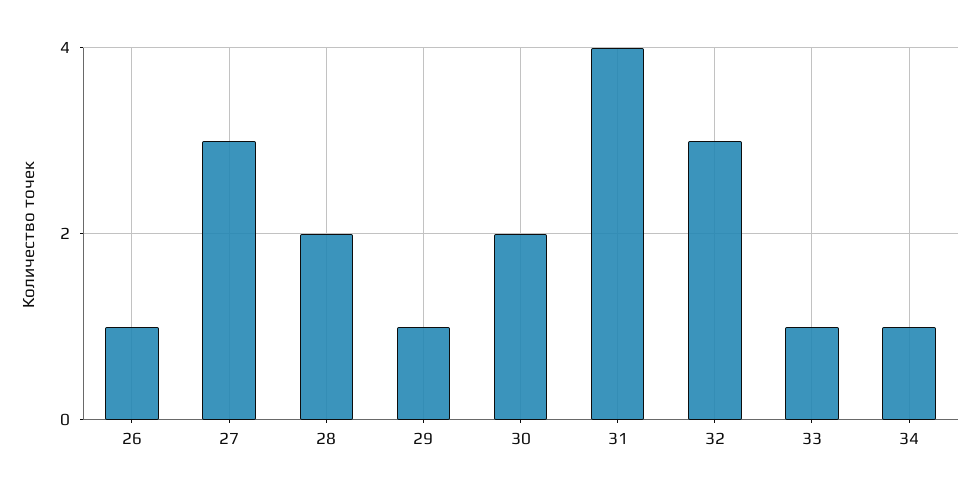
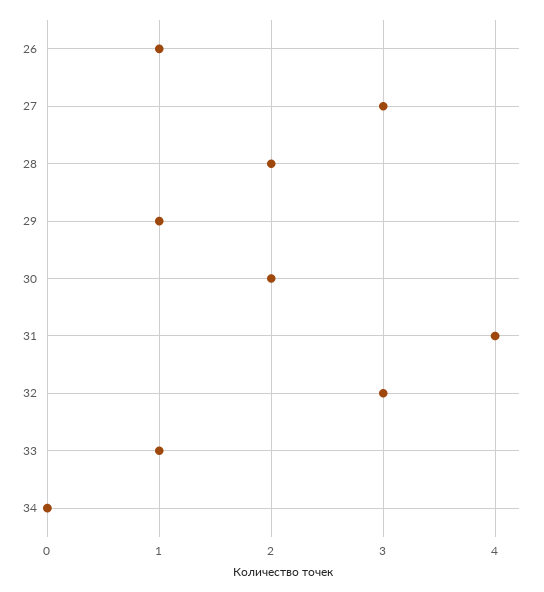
34: 1 -> 0

